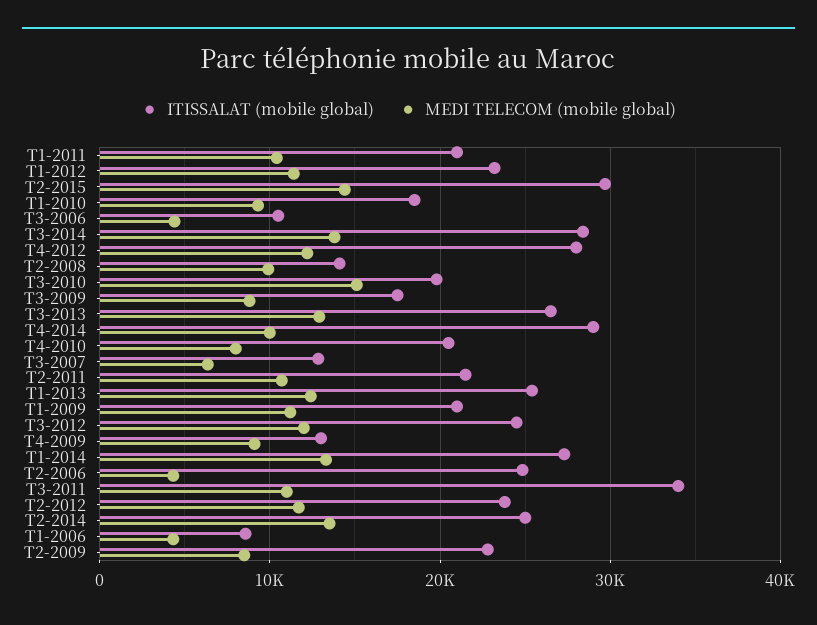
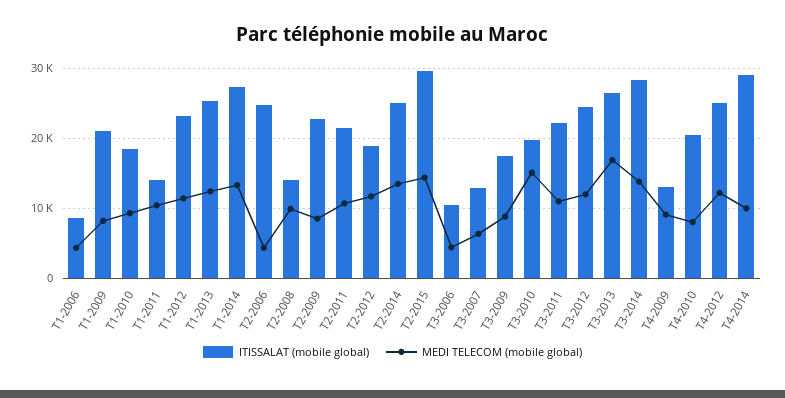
ITISSALAT (mobile global), T1-2011: 21000 -> 14000
ITISSALAT (mobile global), T4-2012: 28000 -> 25000
MEDI TELECOM (mobile global), T3-2013: 13000 -> 17000
MEDI TELECOM (mobile global), T1-2009: 11000 -> 8000
ITISSALAT (mobile global), T3-2011: 34000 -> 22000
ITISSALAT (mobile global), T2-2012: 24000 -> 19000

